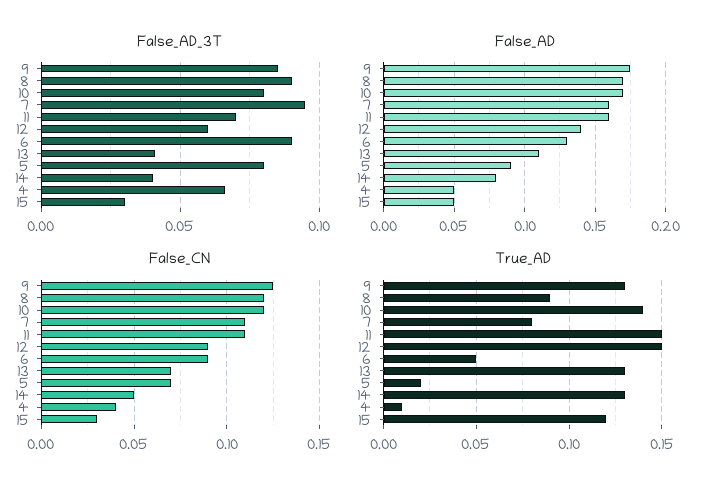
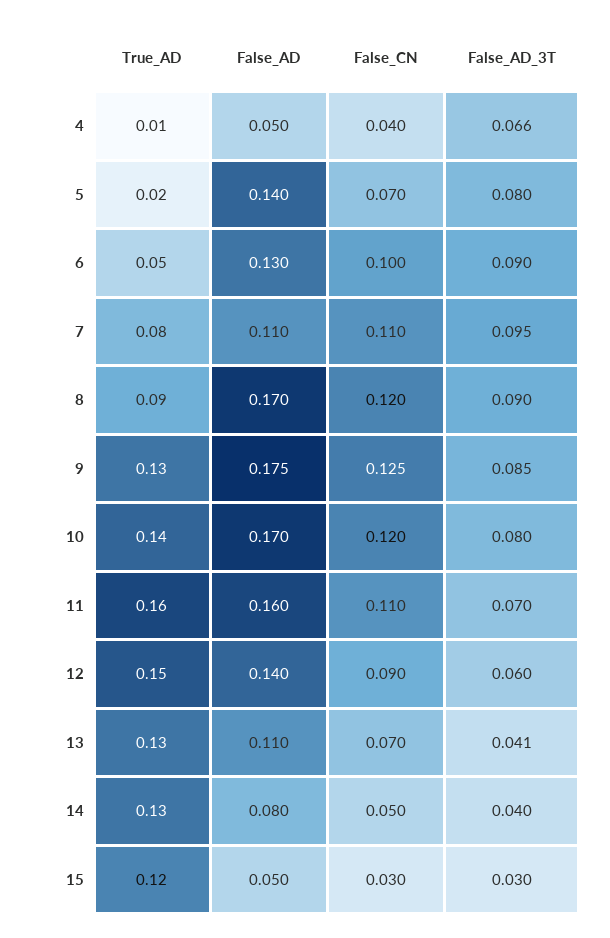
False_AD, 7: 0.16 -> 0.11
False_AD, 5: 0.09 -> 0.14
False_CN, 6: 0.09 -> 0.1
True_AD, 11: 0.15 -> 0.16

